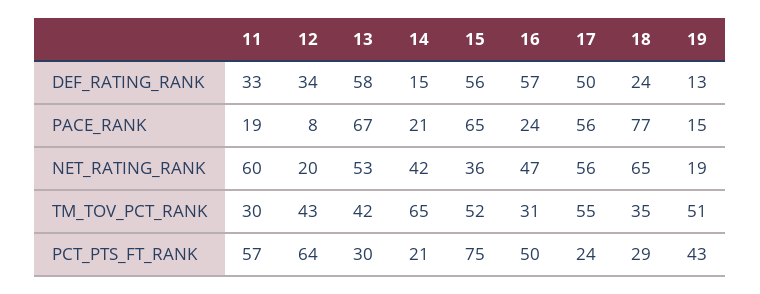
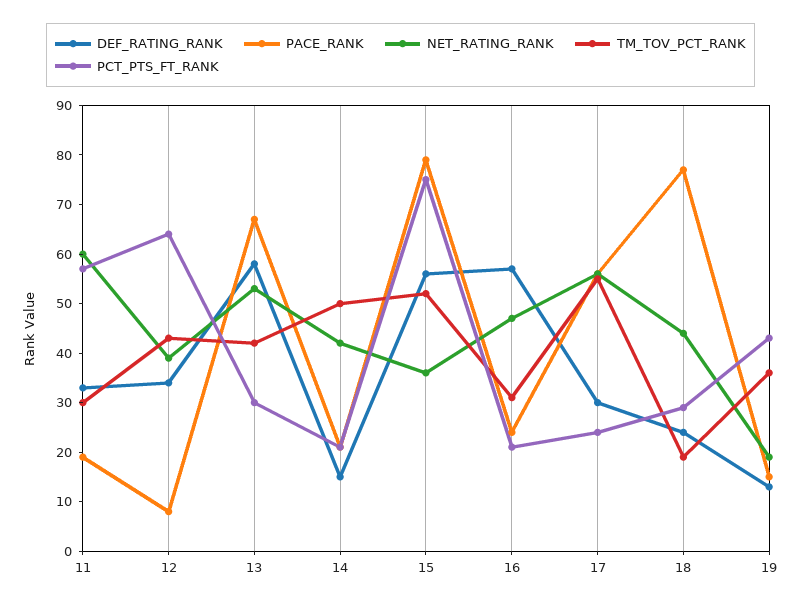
DEF_RATING_RANK, 17: 50 -> 30
PACE_RANK, 15: 65 -> 80
NET_RATING_RANK, 12: 20 -> 40
NET_RATING_RANK, 18: 65 -> 45
TM_TOV_PCT_RANK, 14: 65 -> 50
TM_TOV_PCT_RANK, 18: 35 -> 20
TM_TOV_PCT_RANK, 19: 51 -> 35
PCT_PTS_FT_RANK, 16: 50 -> 20

